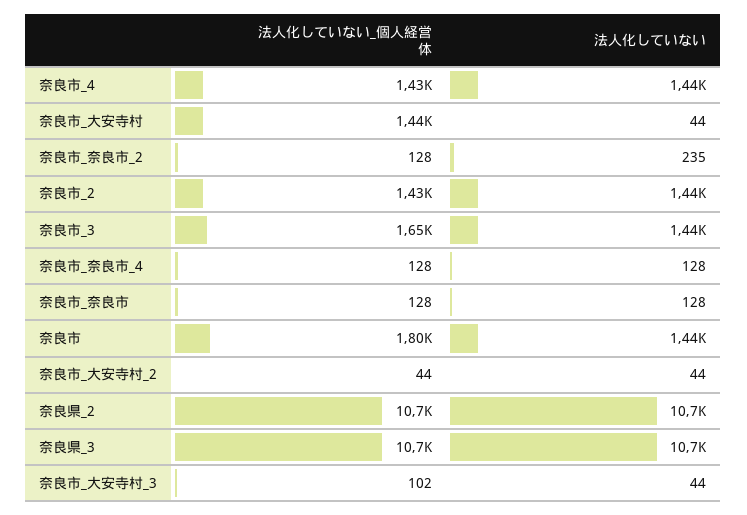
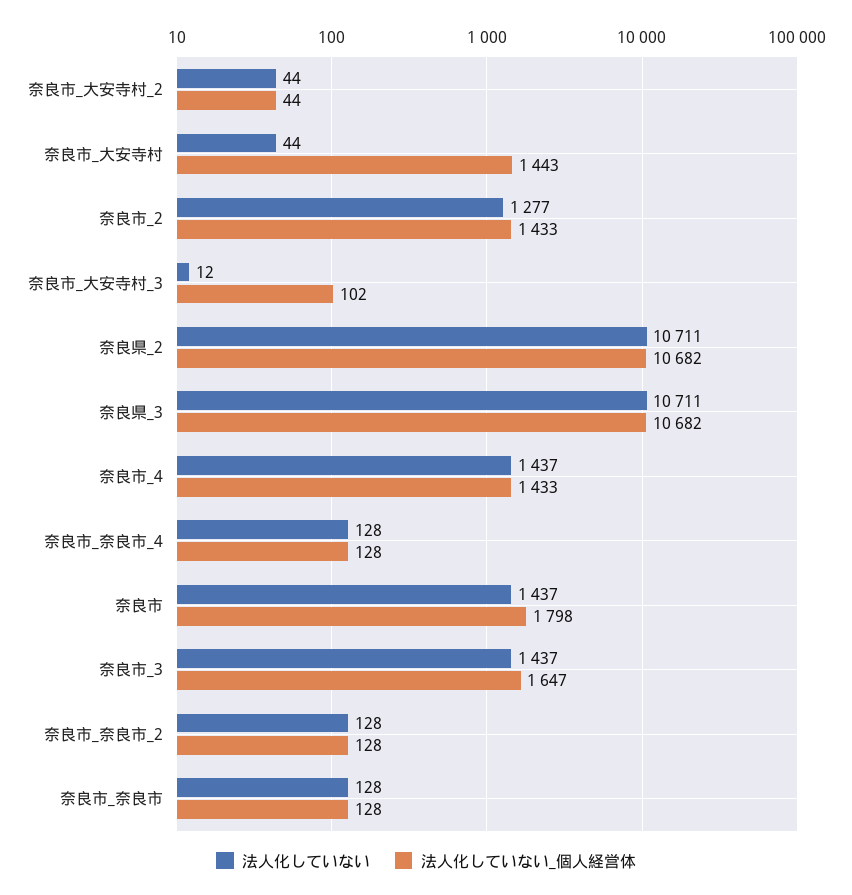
法人化していない, 奈良市_奈良市_2: 235 -> 128
法人化していない, 奈良市_2: 1440 -> 1277
法人化していない, 奈良市_大安寺村_3: 44 -> 12

